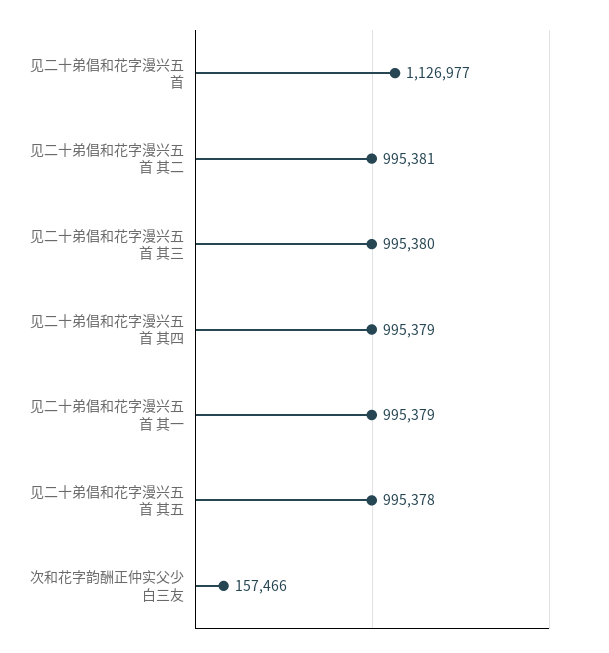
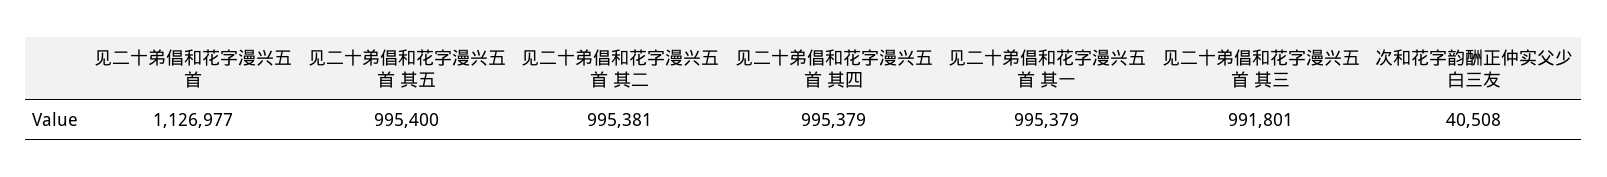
见二十弟倡和花字漫兴五首 其三: 995380 -> 991801
见二十弟倡和花字漫兴五首 其五: 995378 -> 995400
次和花字韵酬正仲实父少白三友: 157466 -> 40508

